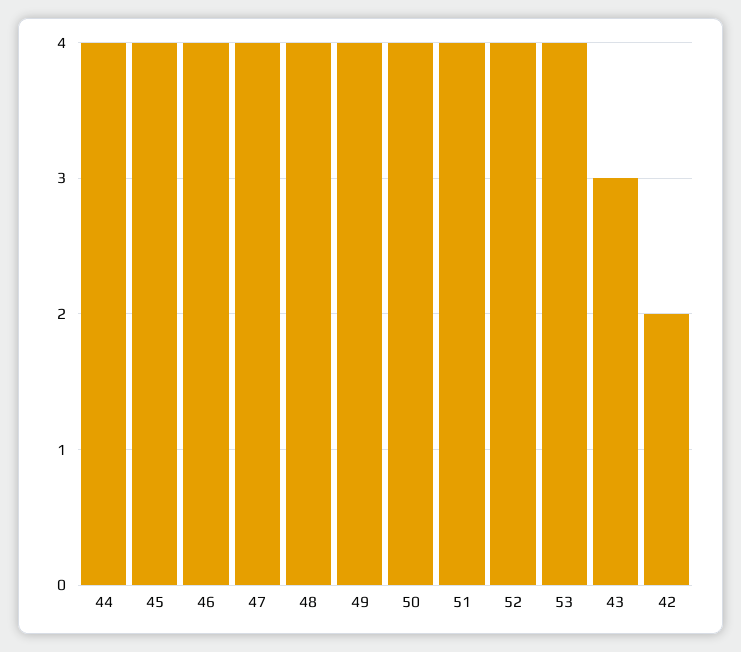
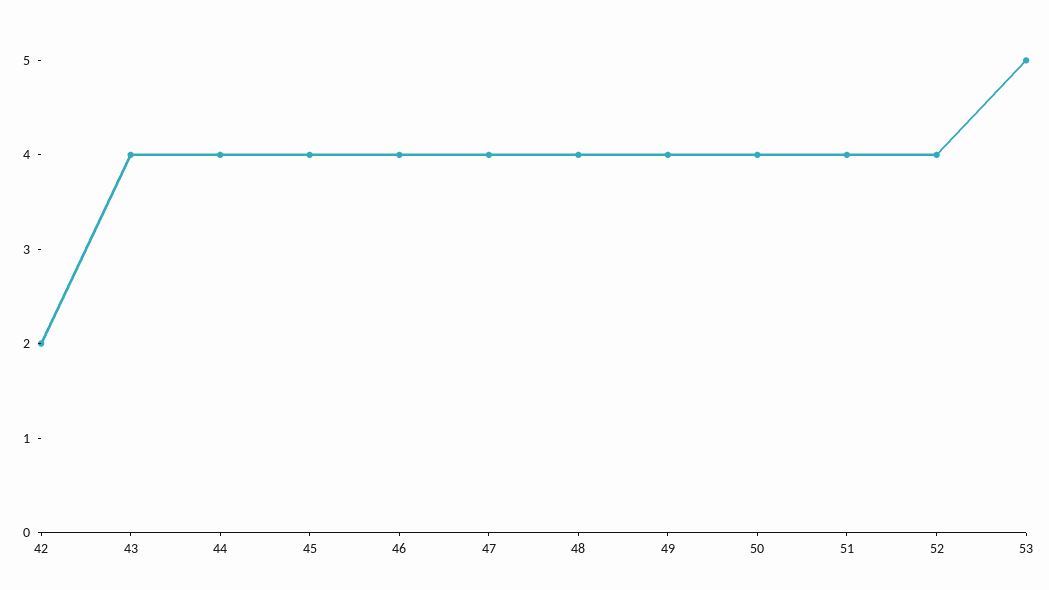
53: 4 -> 5
43: 3 -> 4

